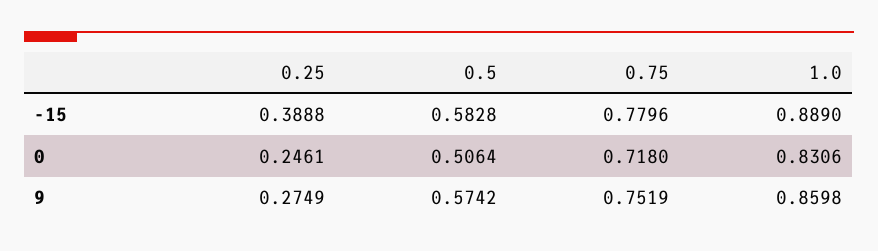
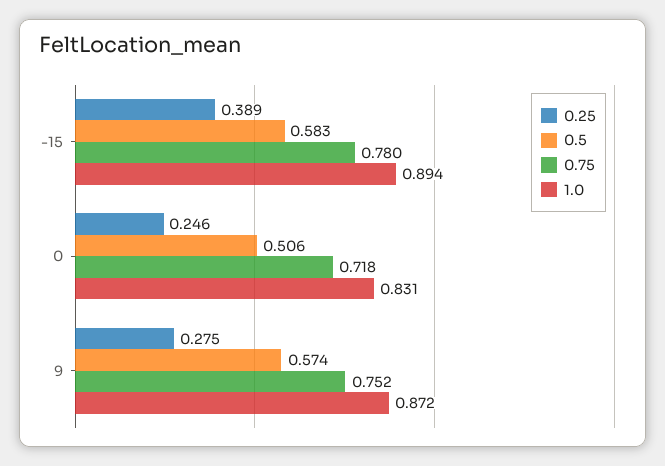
1.0, -15: 0.889 -> 0.894
1.0, 9: 0.8598 -> 0.872

